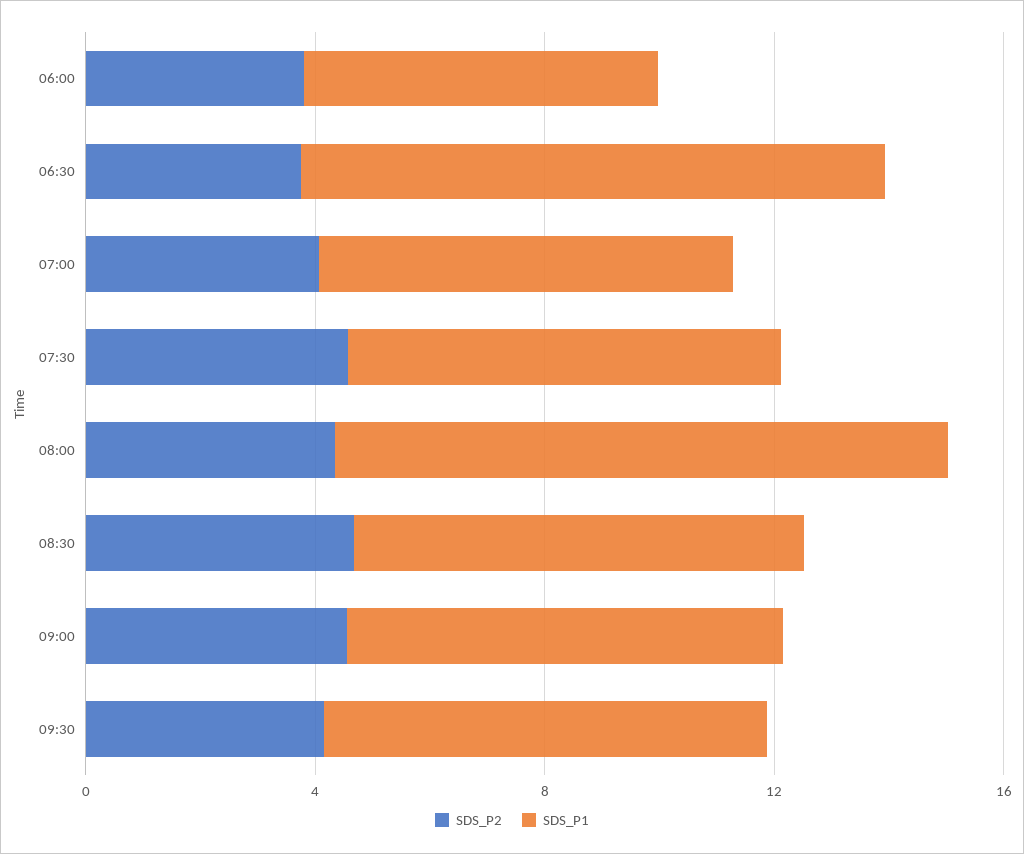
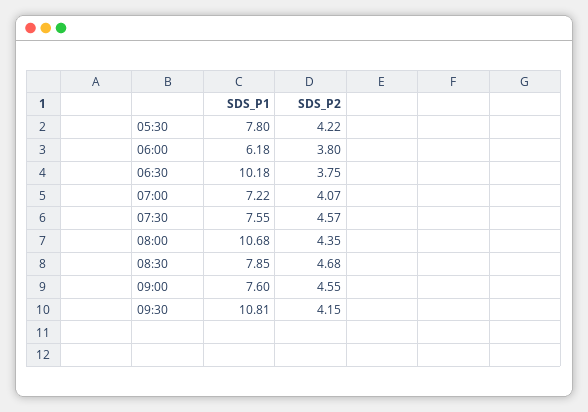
SDS_P1, 09:30: 8 -> 10.81
SDS_P1, 05:30: none -> 7.8
SDS_P2, 05:30: none -> 4.22

